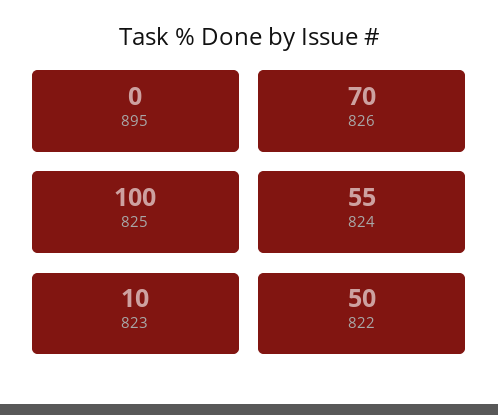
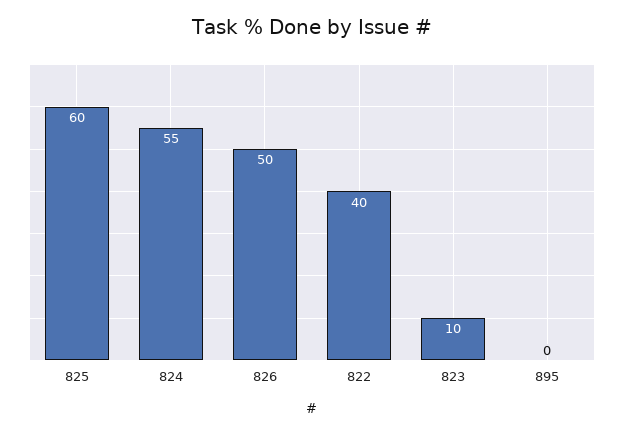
826: 70 -> 50
825: 100 -> 60
822: 50 -> 40

